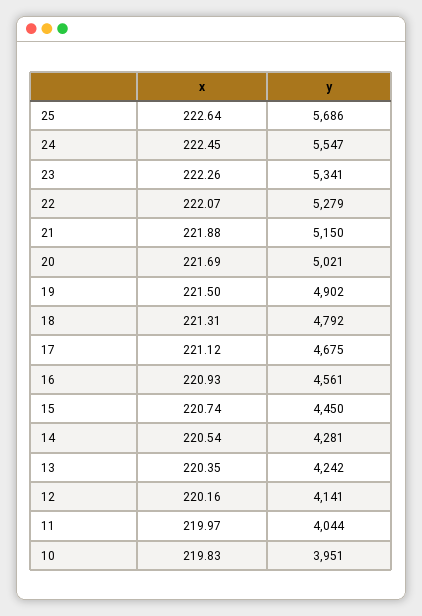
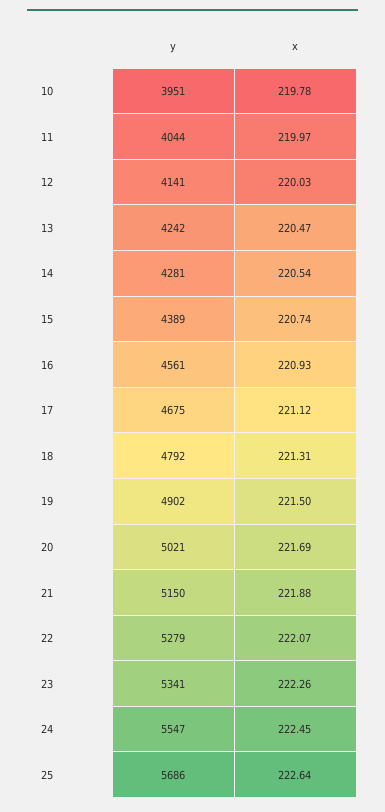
y, 15: 4450 -> 4389
x, 13: 220.35 -> 220.47
x, 12: 220.16 -> 220.03
x, 10: 219.83 -> 219.78

